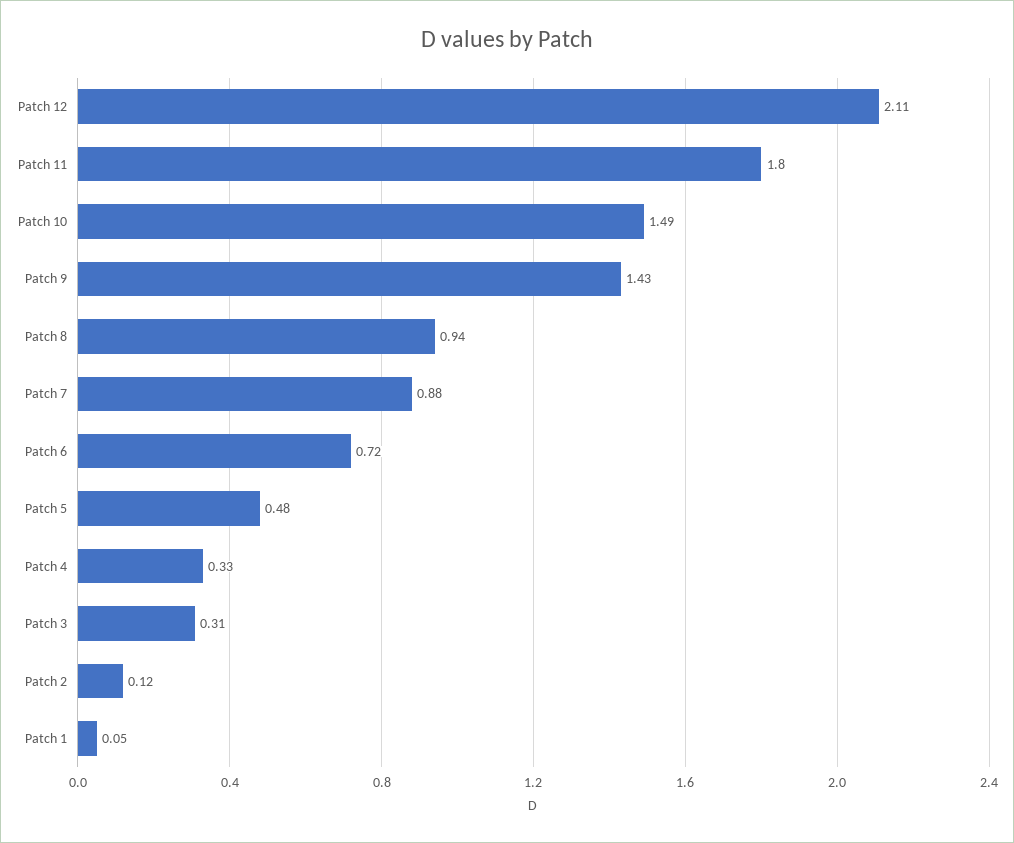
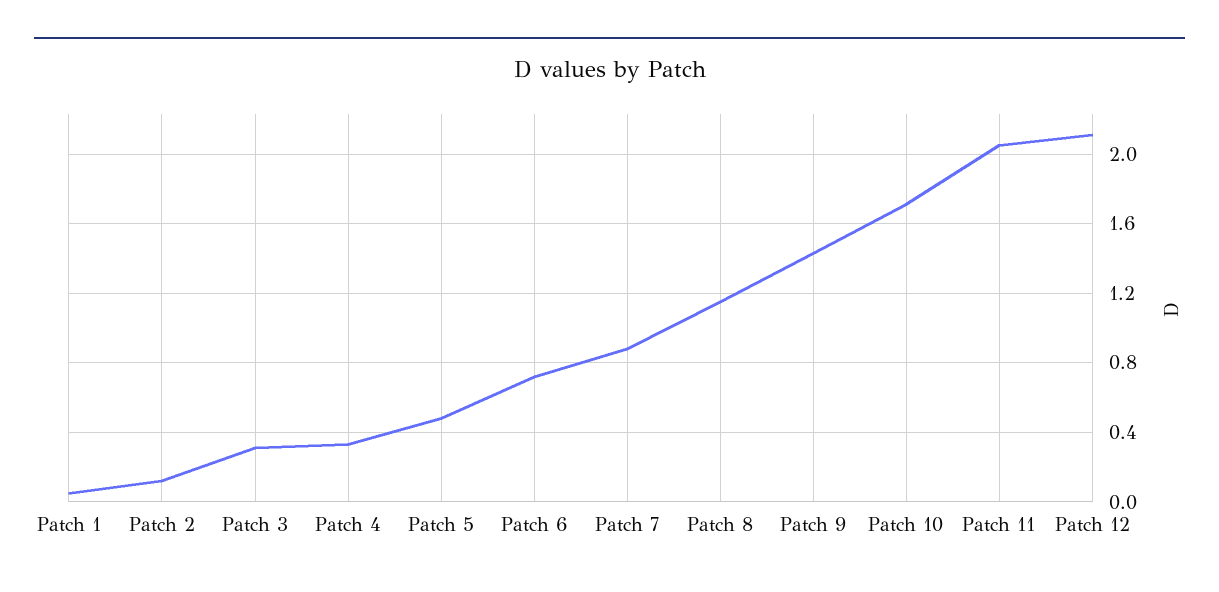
Patch 11: 1.8 -> 2.05
Patch 10: 1.49 -> 1.7
Patch 8: 0.94 -> 1.15

